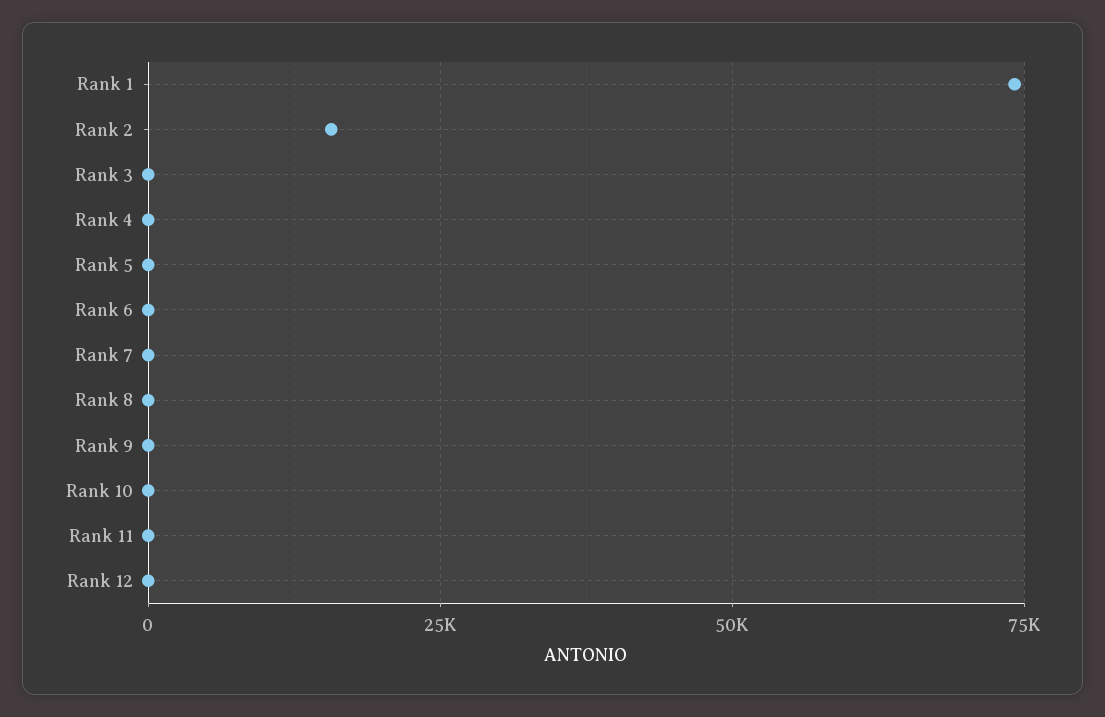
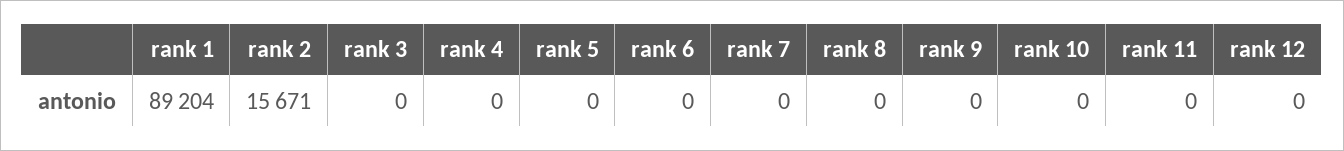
Rank 1: 75000 -> 89204

